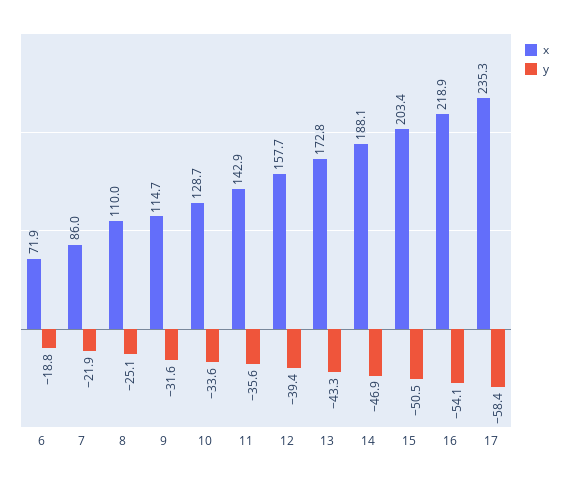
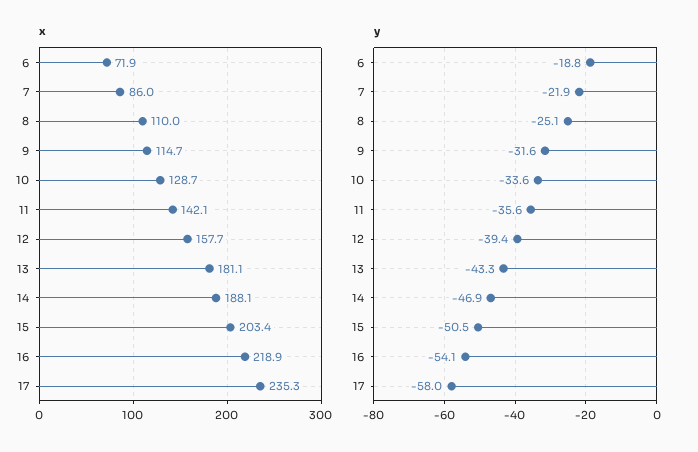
x, 11: 142.9 -> 142.1
x, 13: 172.8 -> 181.1
y, 17: -58.4 -> -58

